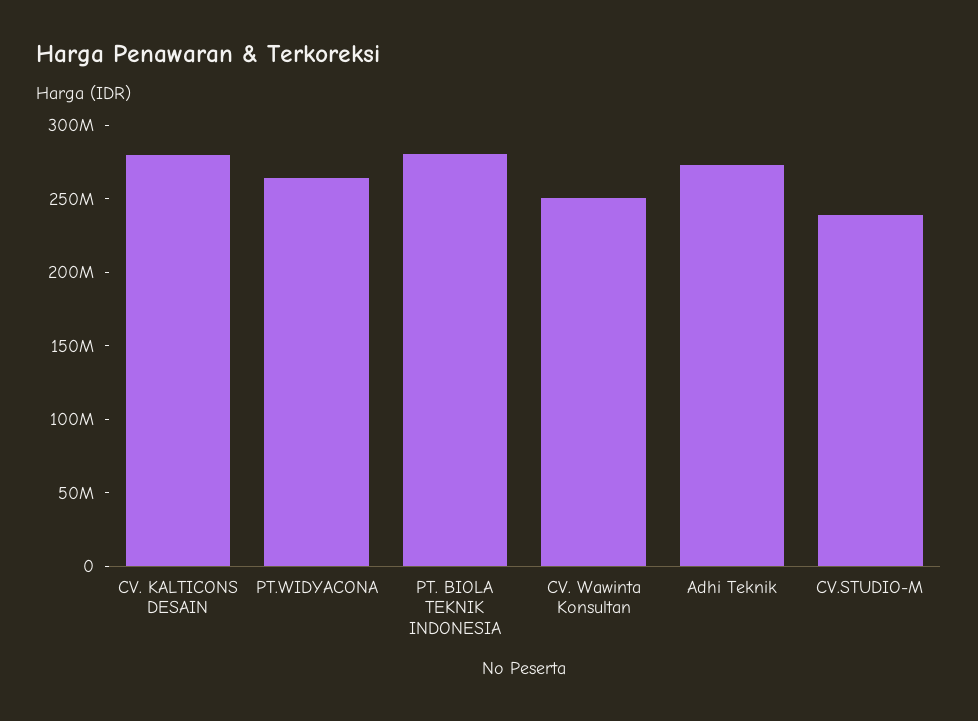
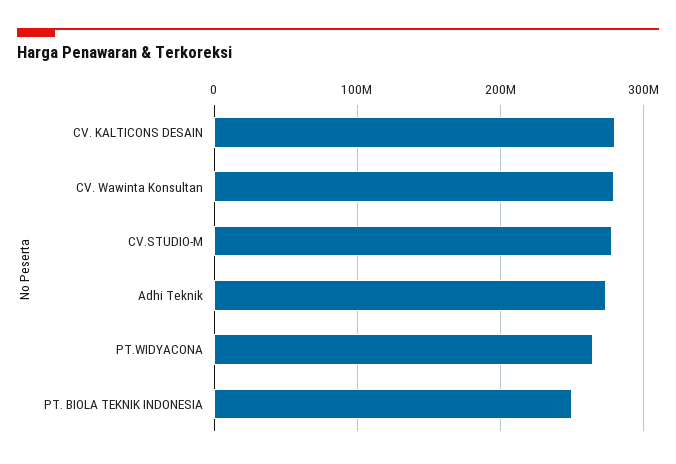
PT. BIOLA TEKNIK INDONESIA: 280000000 -> 250000000
CV. Wawinta Konsultan: 250000000 -> 280000000
CV.STUDIO-M: 240000000 -> 280000000

